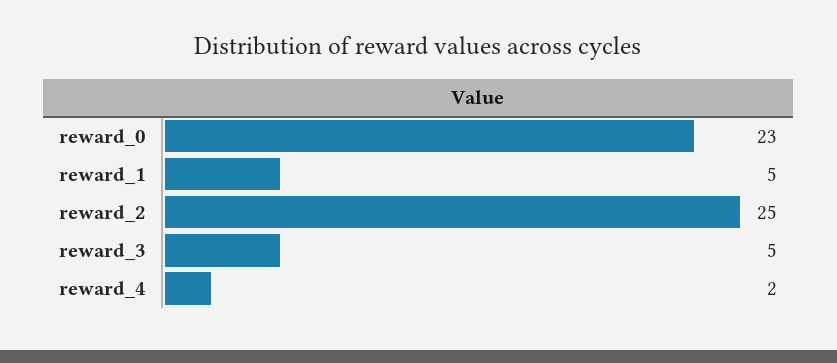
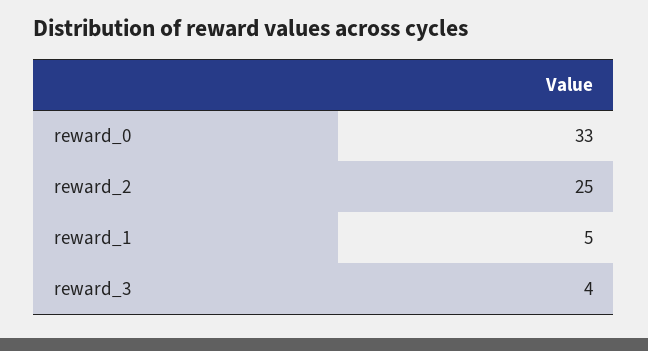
reward_0: 23 -> 33
reward_3: 5 -> 4
reward_4: 2 -> none

